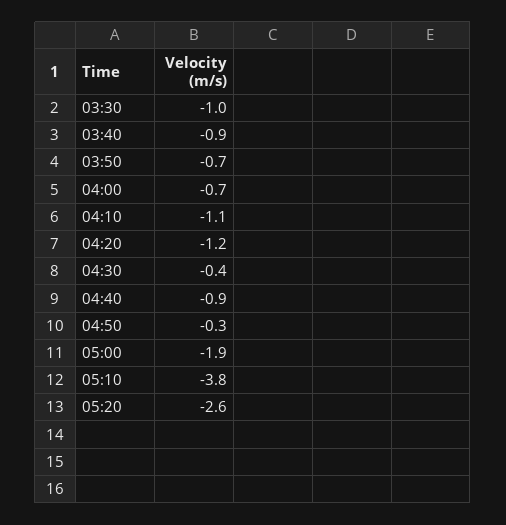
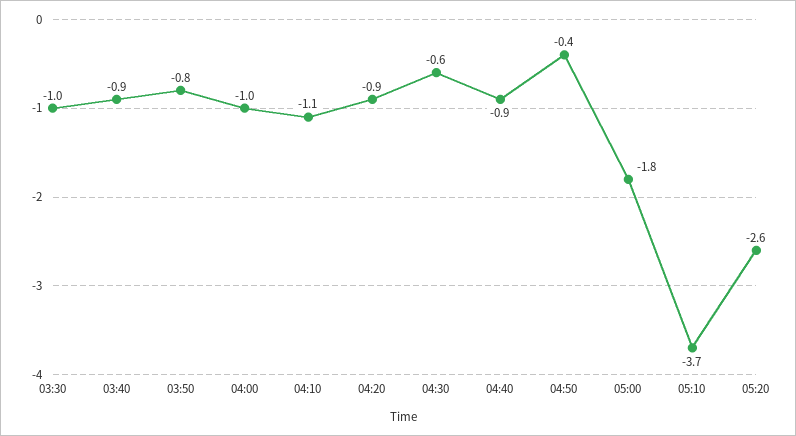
03:50: -0.7 -> -0.8
04:00: -0.7 -> -1
04:20: -1.2 -> -0.9
04:30: -0.4 -> -0.6
04:50: -0.3 -> -0.4
05:00: -1.9 -> -1.8
05:10: -3.8 -> -3.7

